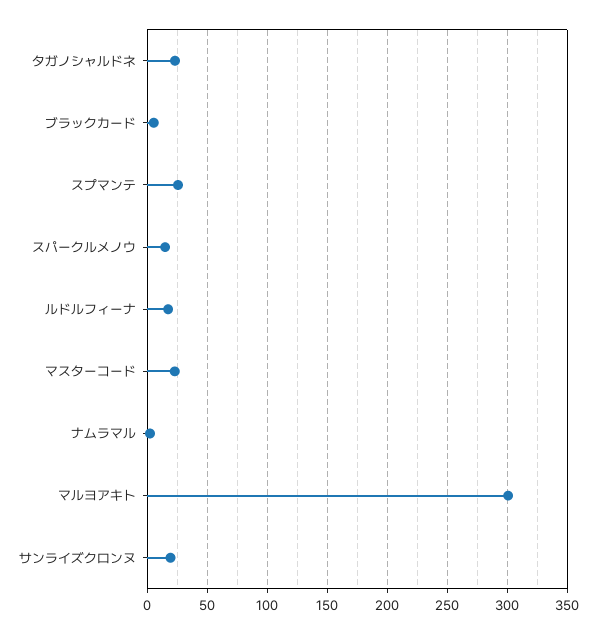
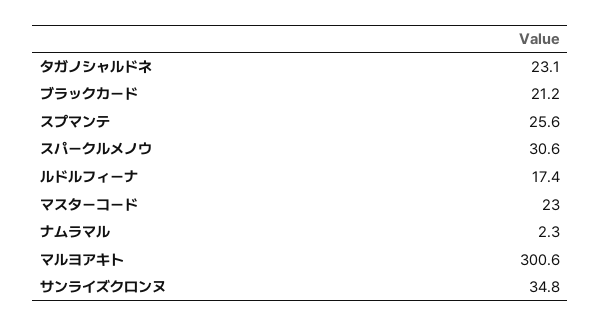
ブラックカード: 5 -> 21.2
スパークルメノウ: 15 -> 30.6
サンライズクロンヌ: 20 -> 34.8

